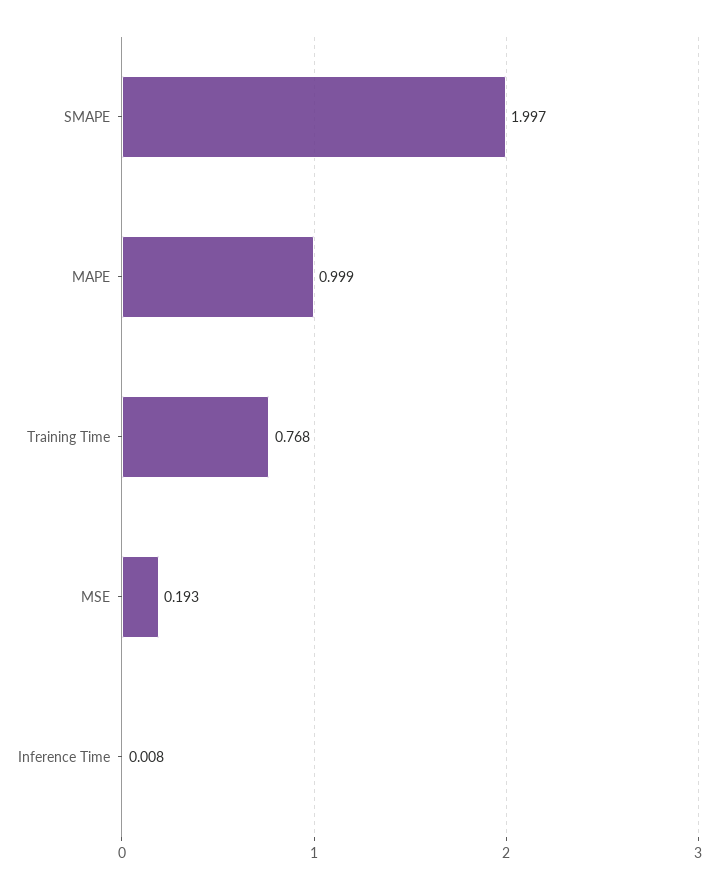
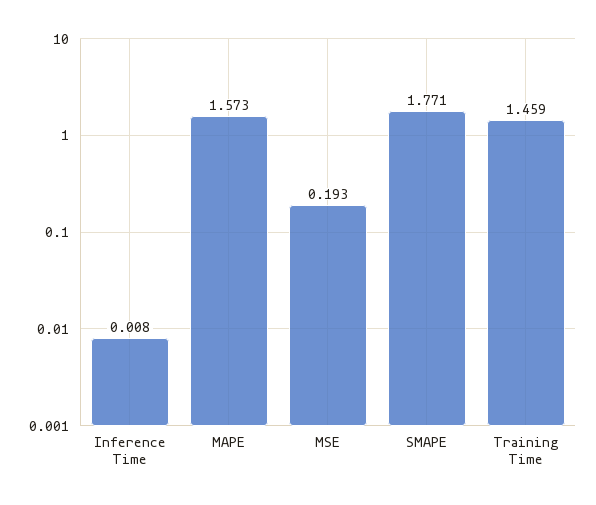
SMAPE: 1.997 -> 1.771
MAPE: 0.999 -> 1.573
Training Time: 0.768 -> 1.459

